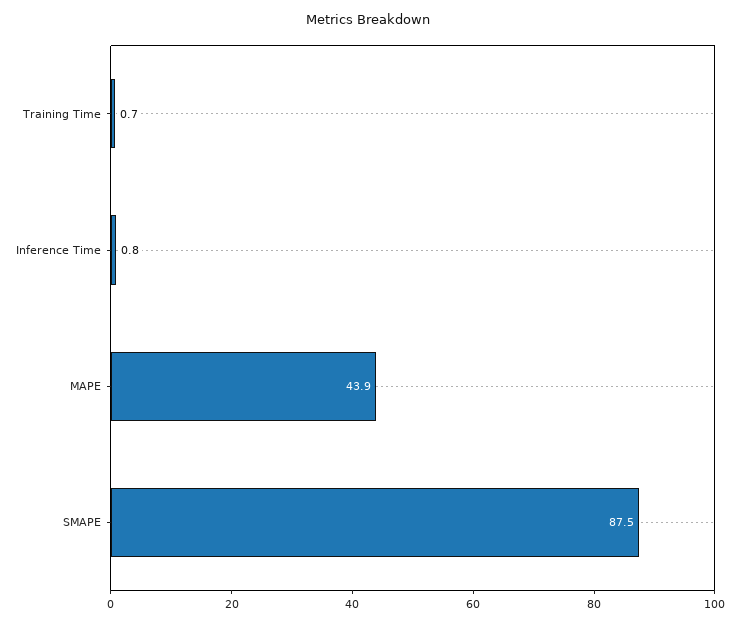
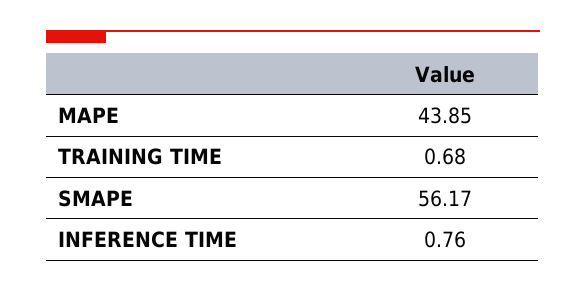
SMAPE: 87.5 -> 56.17

